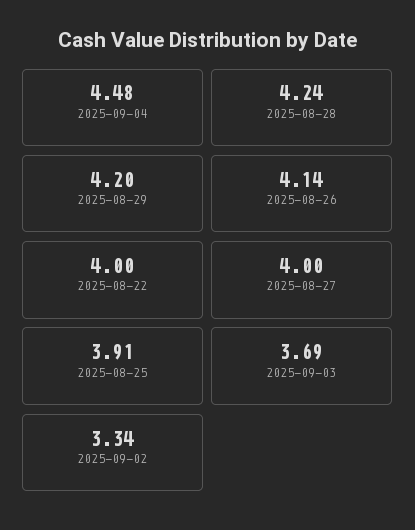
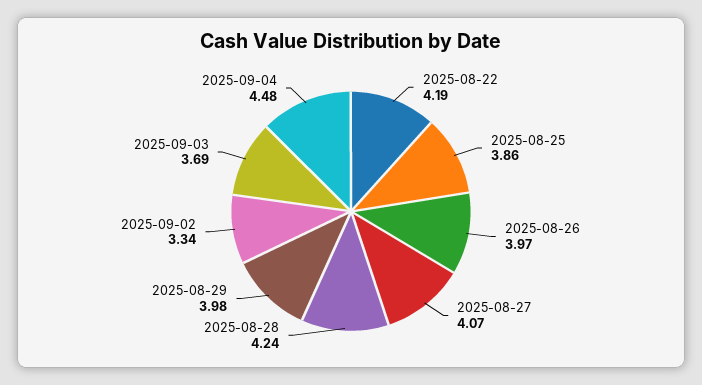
2025-08-29: 4.2 -> 3.98
2025-08-26: 4.14 -> 3.97
2025-08-22: 4 -> 4.19
2025-08-27: 4 -> 4.07
2025-08-25: 3.91 -> 3.86

